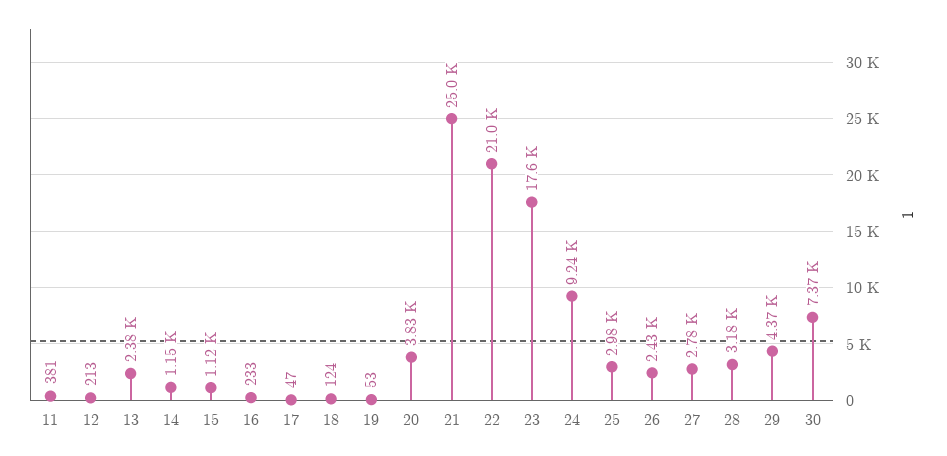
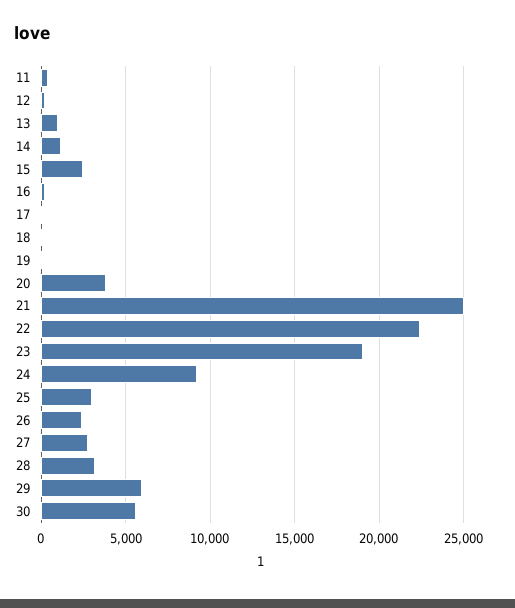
13: 2380 -> 1000
15: 1120 -> 2500
22: 21000 -> 22500
23: 17600 -> 19000
29: 4370 -> 6000
30: 7370 -> 5500

